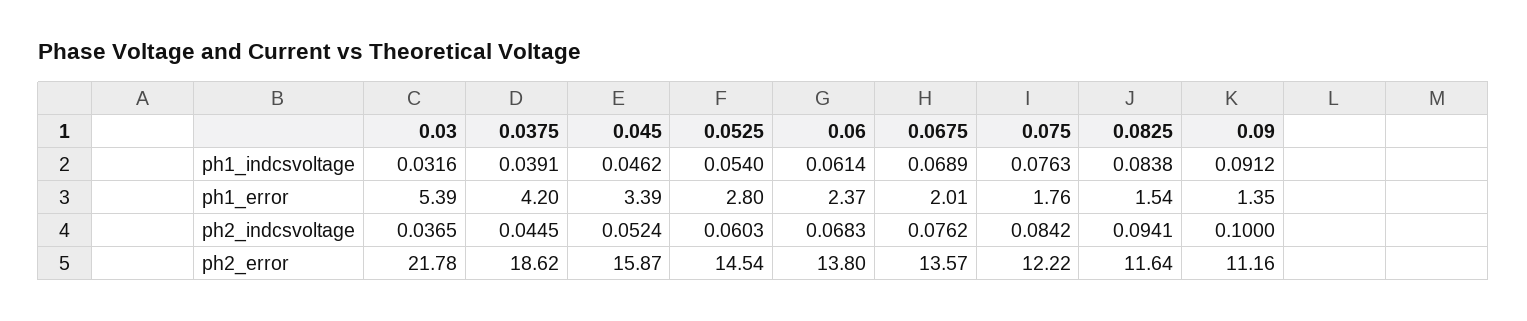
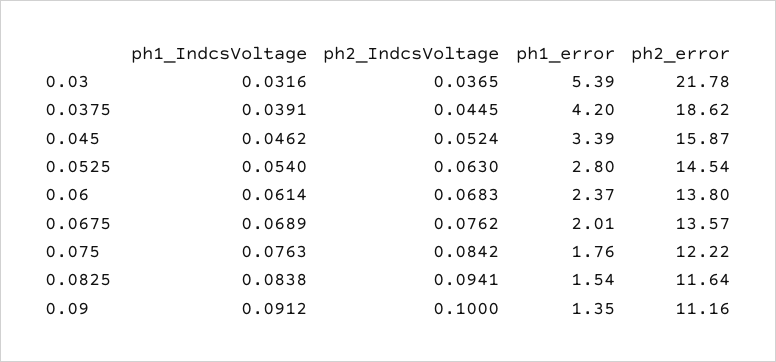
0.0525, ph2_indcsvoltage: 0.0603 -> 0.063

